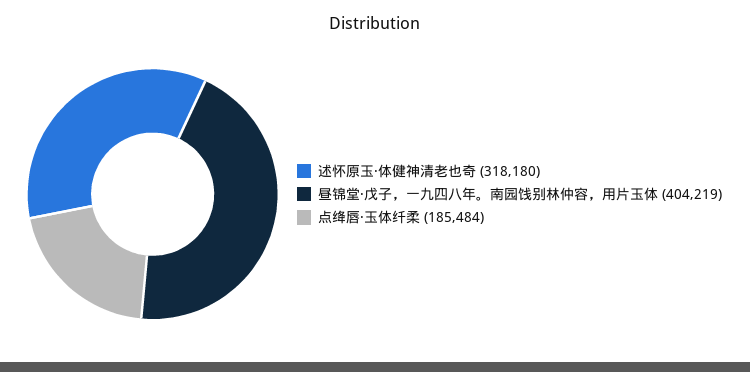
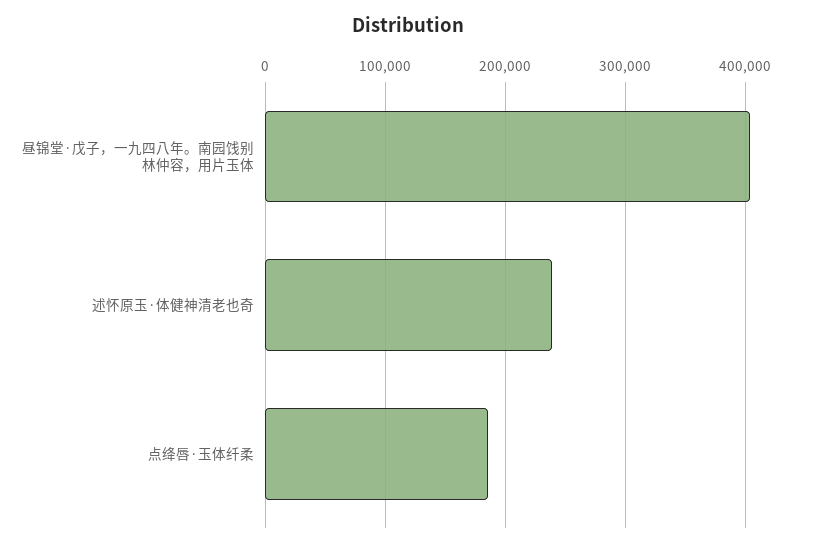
述怀原玉·体健神清老也奇: 318180 -> 240000

